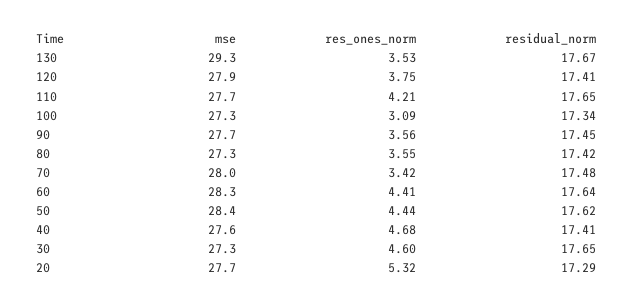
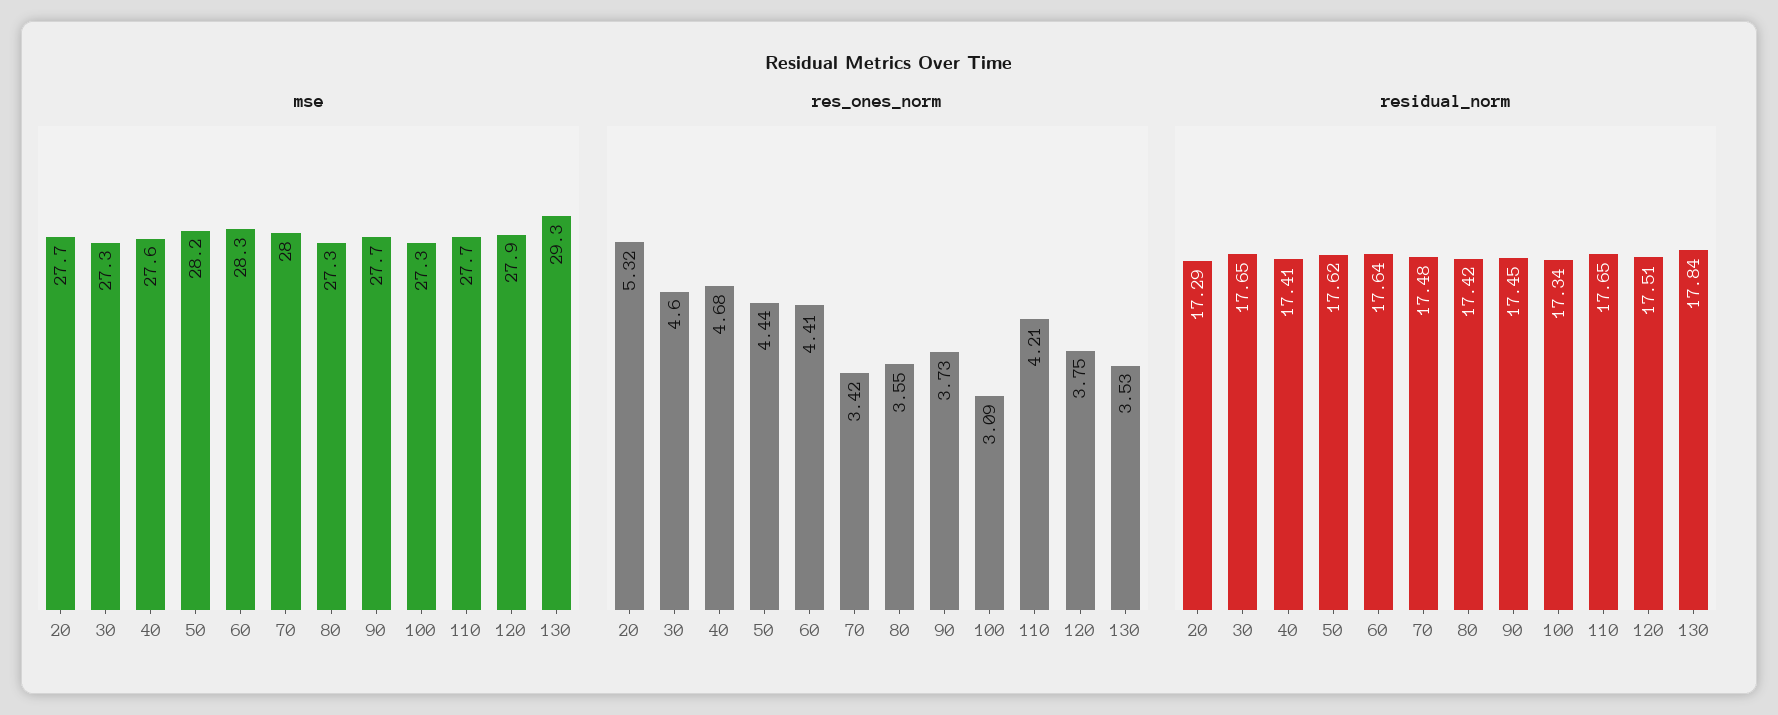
residual_norm, 130: 17.67 -> 17.84
residual_norm, 120: 17.41 -> 17.51
res_ones_norm, 90: 3.56 -> 3.73
mse, 50: 28.4 -> 28.2

